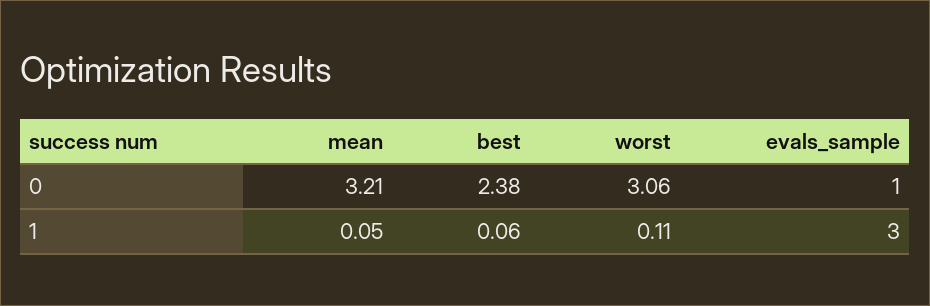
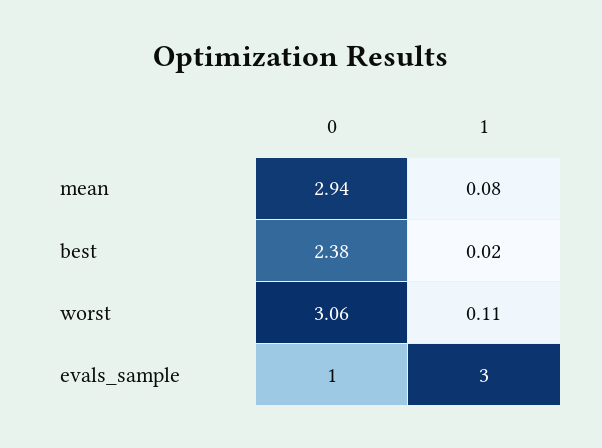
mean, 0: 3.21 -> 2.94
mean, 1: 0.05 -> 0.08
best, 1: 0.06 -> 0.02

